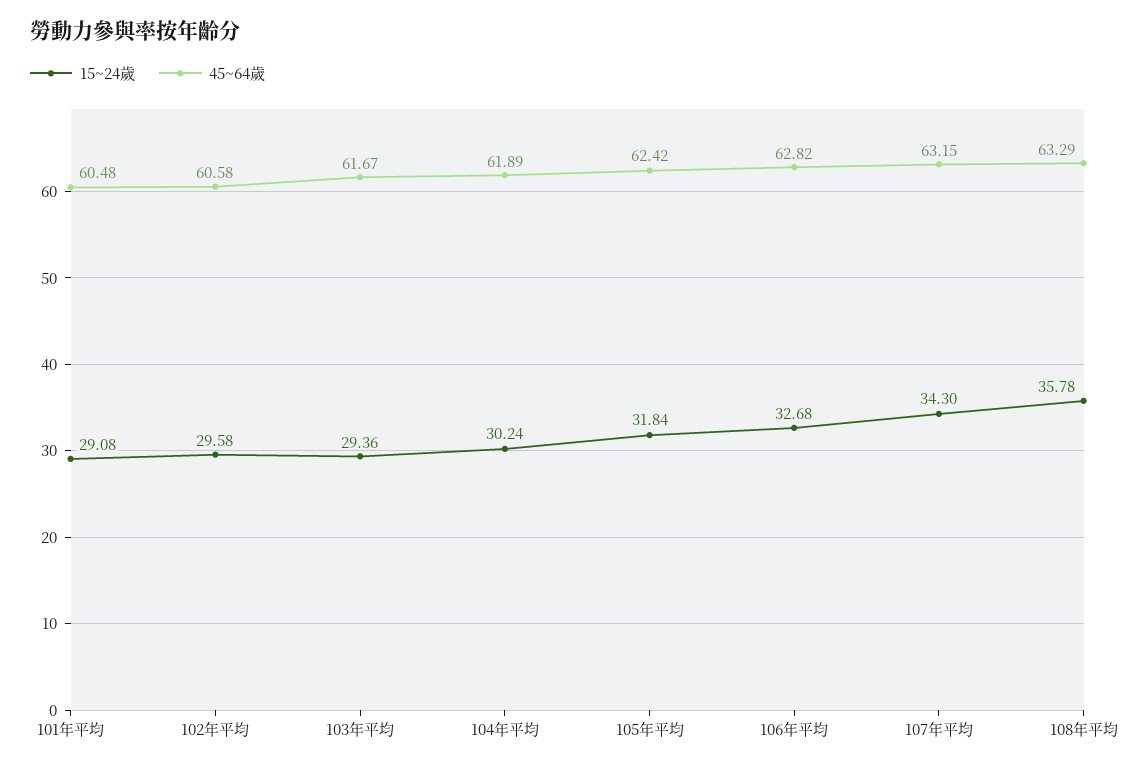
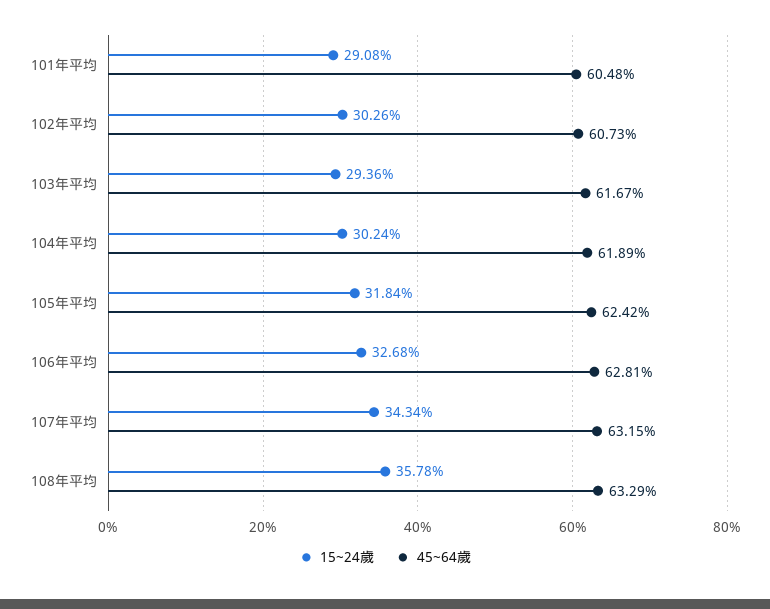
15~24歲, 102年平均: 29.58 -> 30.26
45~64歲, 102年平均: 60.58 -> 60.73
45~64歲, 106年平均: 62.82 -> 62.81
15~24歲, 107年平均: 34.3 -> 34.34

